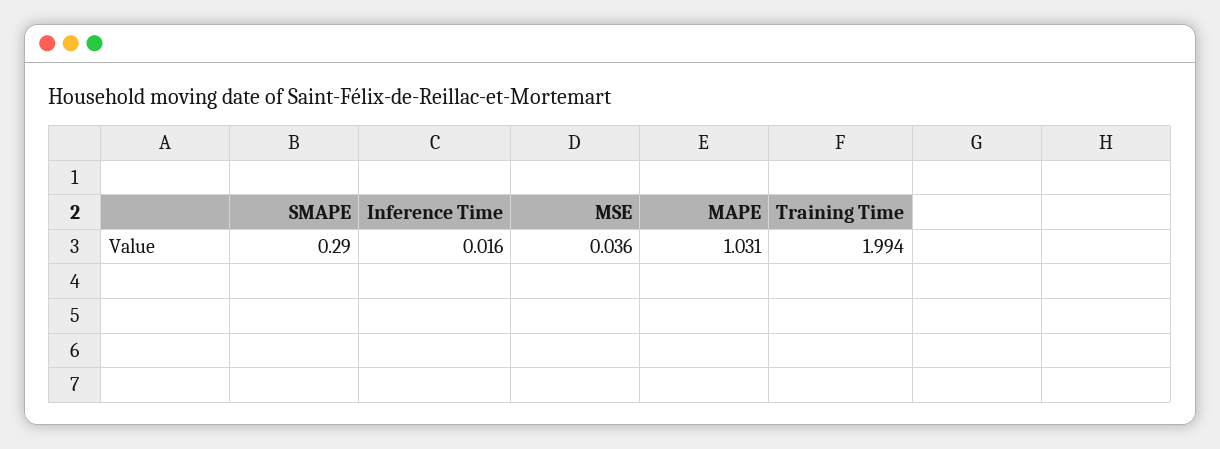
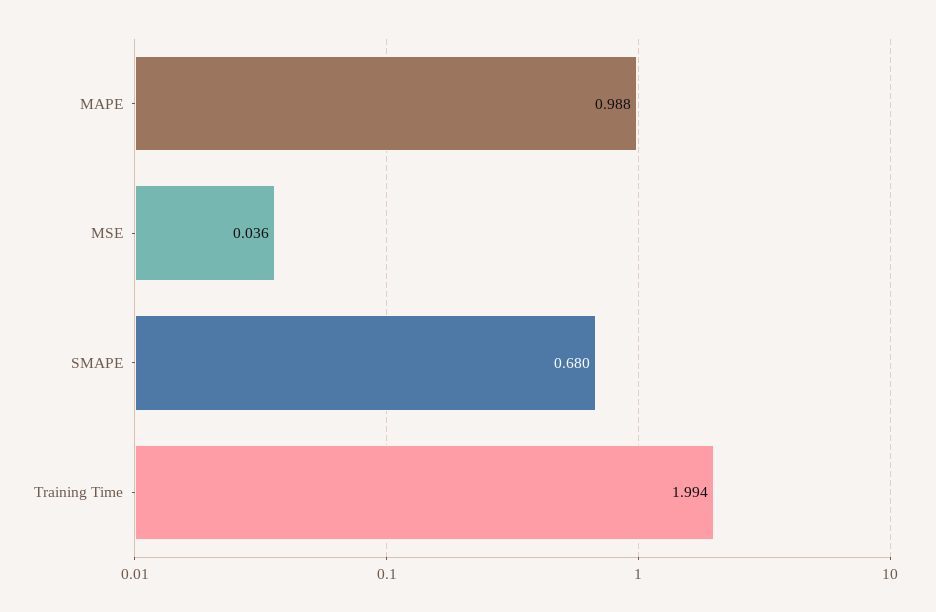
SMAPE: 0.29 -> 0.68
Inference Time: 0.016 -> none
MAPE: 1.031 -> 0.988

